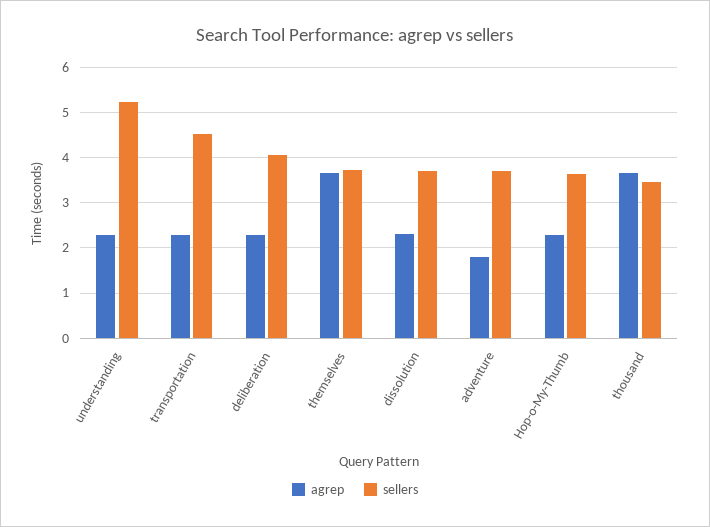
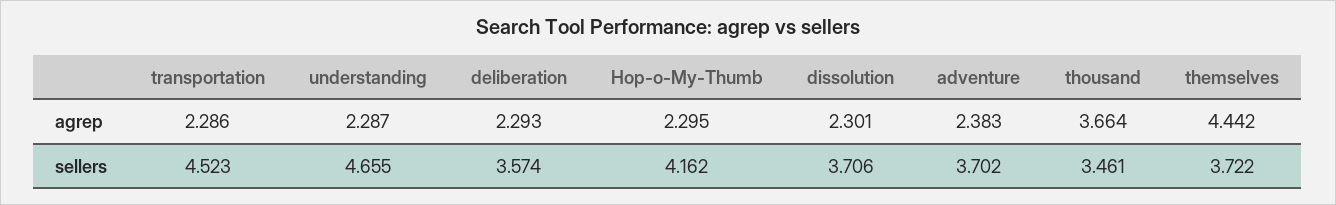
sellers, understanding: 5.2 -> 4.655
sellers, deliberation: 4 -> 3.574
agrep, themselves: 3.6 -> 4.442
agrep, adventure: 1.8 -> 2.383
sellers, Hop-o-My-Thumb: 3.6 -> 4.162

